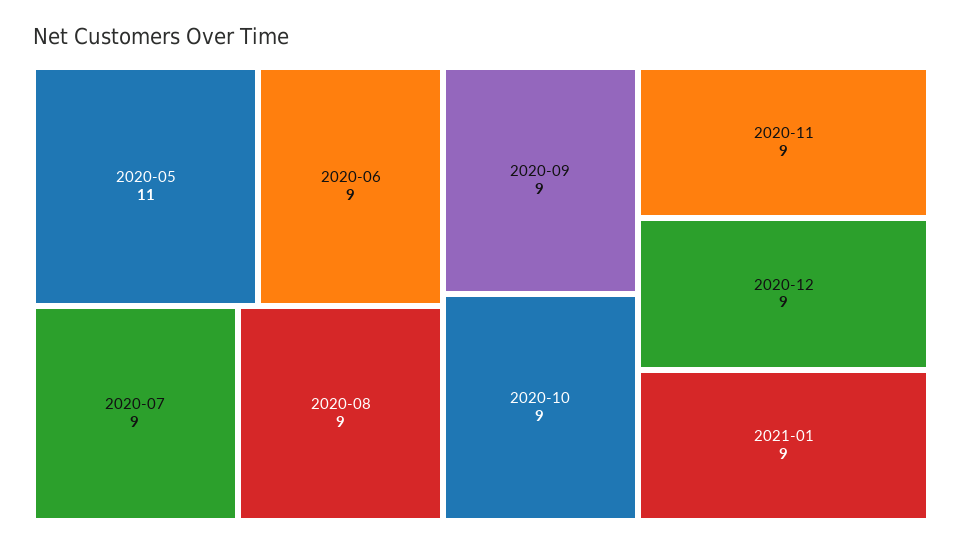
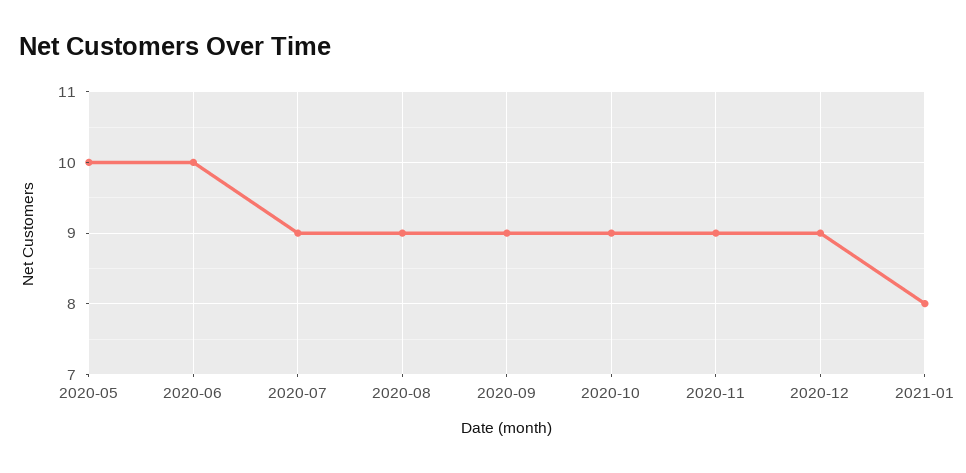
2020-05: 11 -> 10
2020-06: 9 -> 10
2021-01: 9 -> 8

